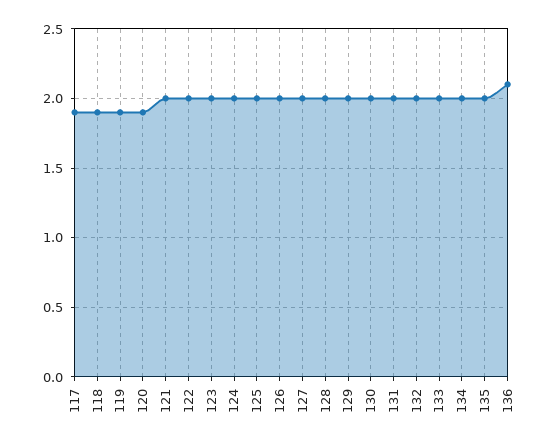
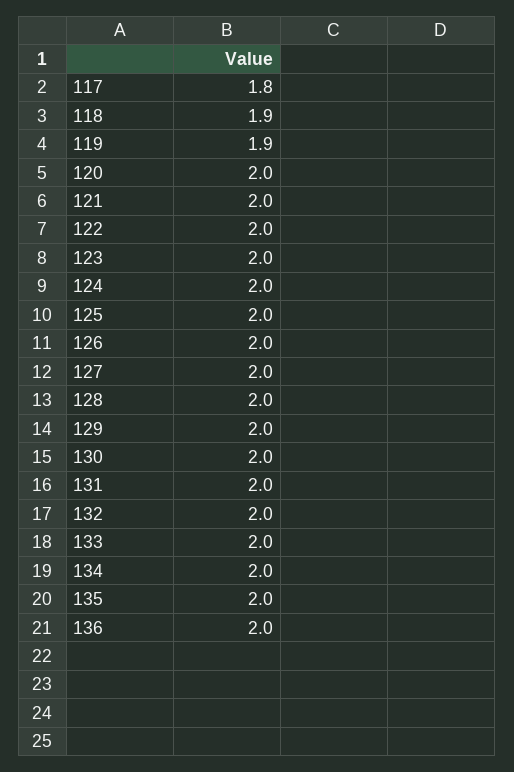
117: 1.9 -> 1.8
120: 1.9 -> 2
136: 2.1 -> 2

